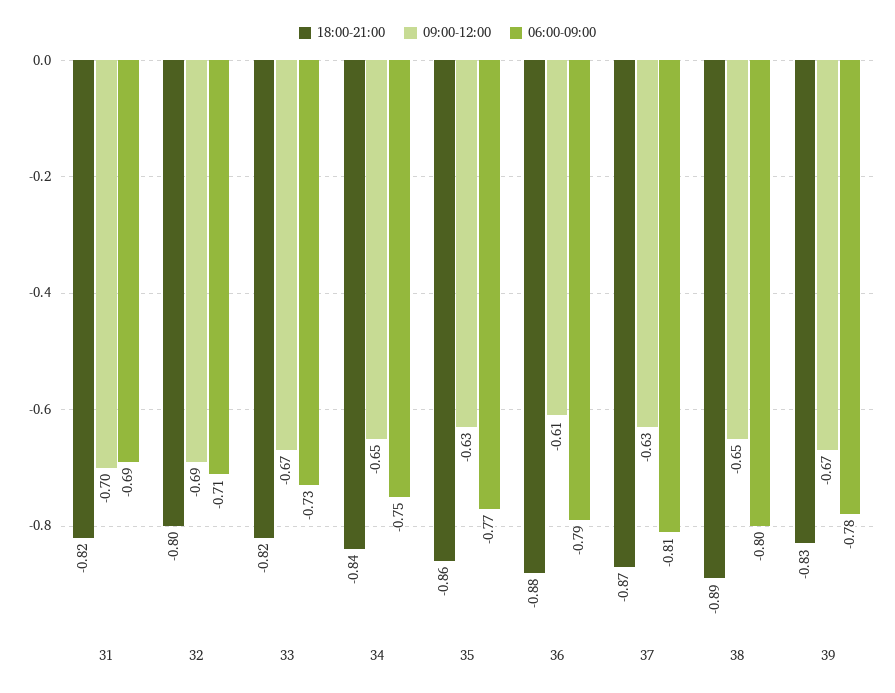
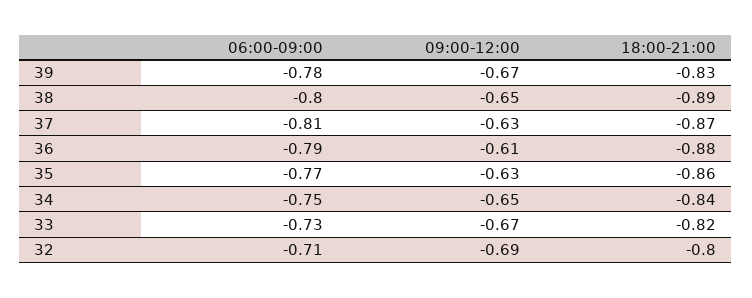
18:00-21:00, 31: -0.82 -> none
09:00-12:00, 31: -0.7 -> none
06:00-09:00, 31: -0.69 -> none

